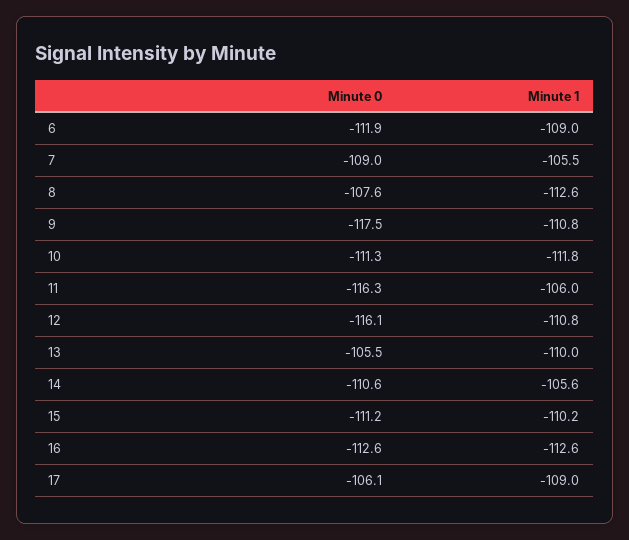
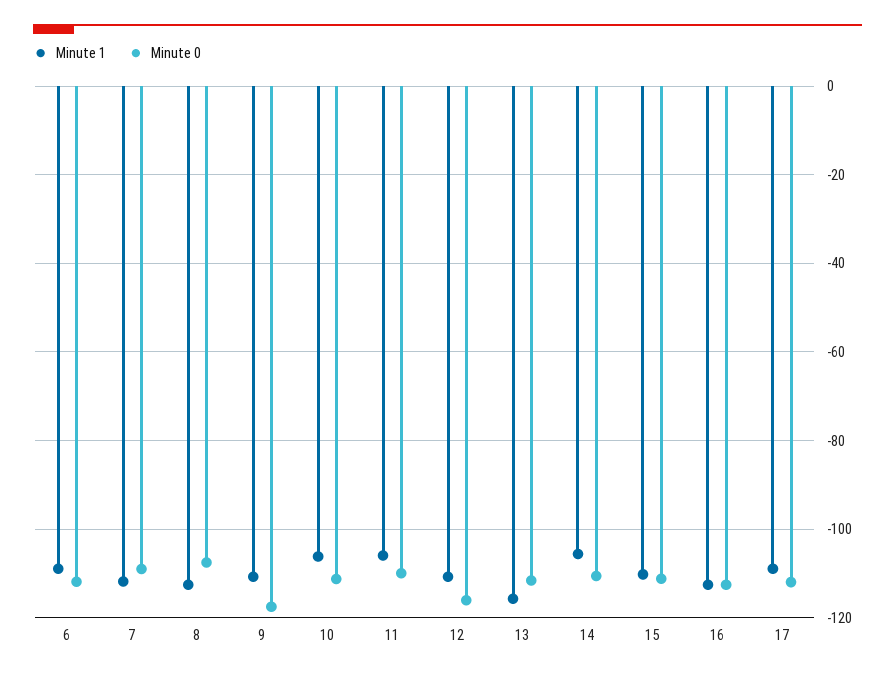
Minute 1, 7: -105.5 -> -112
Minute 1, 10: -111.8 -> -106
Minute 0, 11: -116.3 -> -110
Minute 0, 13: -105.5 -> -112
Minute 1, 13: -110 -> -116
Minute 0, 17: -106.1 -> -112

